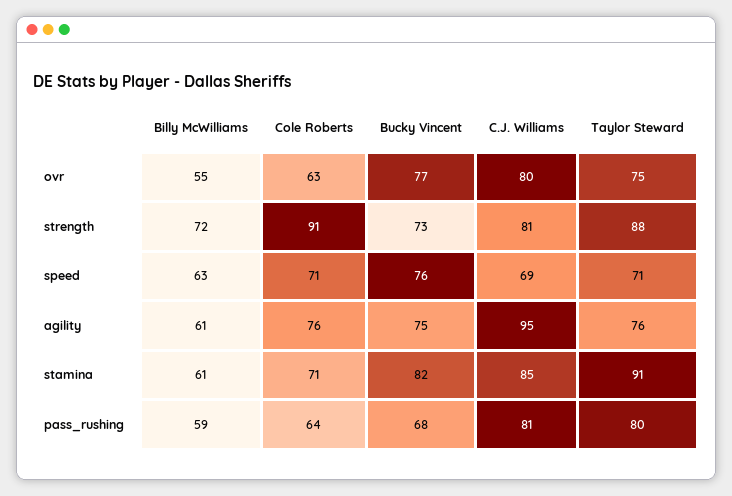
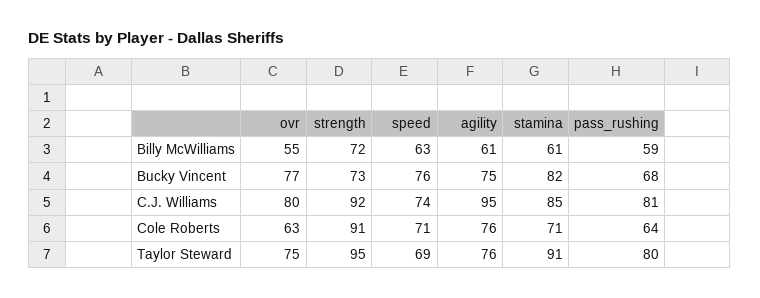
C.J. Williams, strength: 81 -> 92
Taylor Steward, strength: 88 -> 95
C.J. Williams, speed: 69 -> 74
Taylor Steward, speed: 71 -> 69

